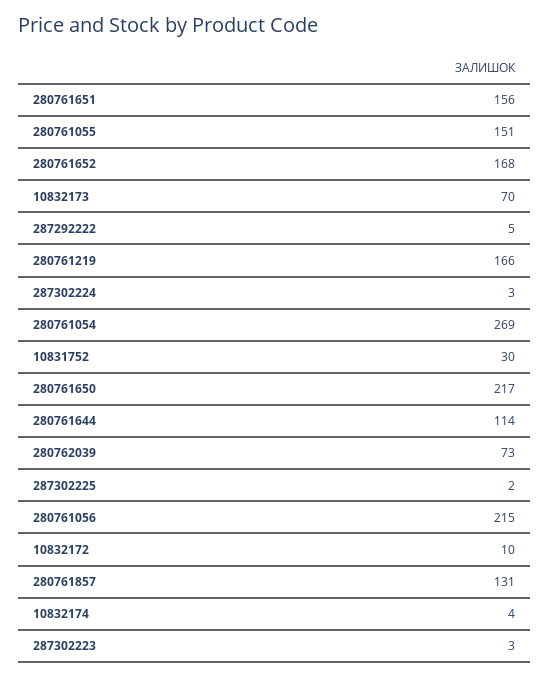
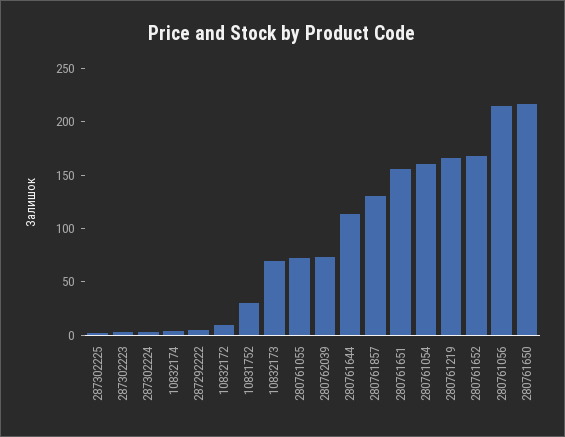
280761055: 151 -> 70
280761054: 269 -> 160

